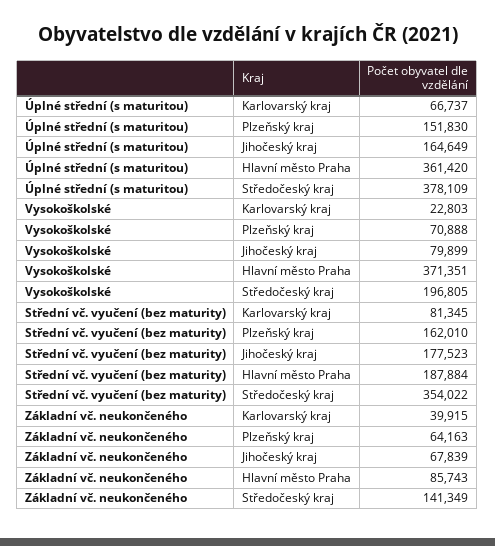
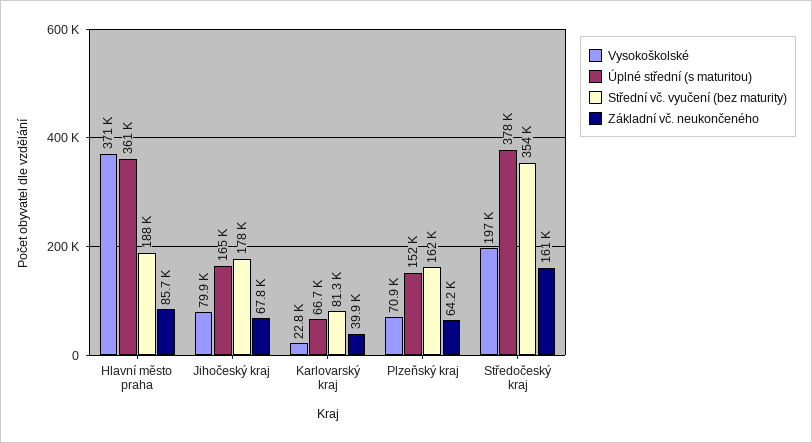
Základní vč. neukončeného, Středočeský kraj: 141349 -> 161000

